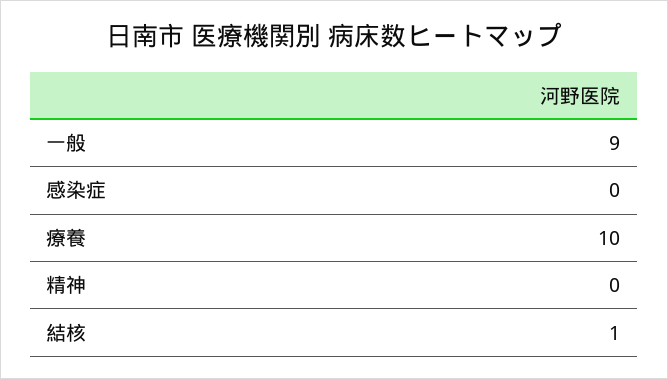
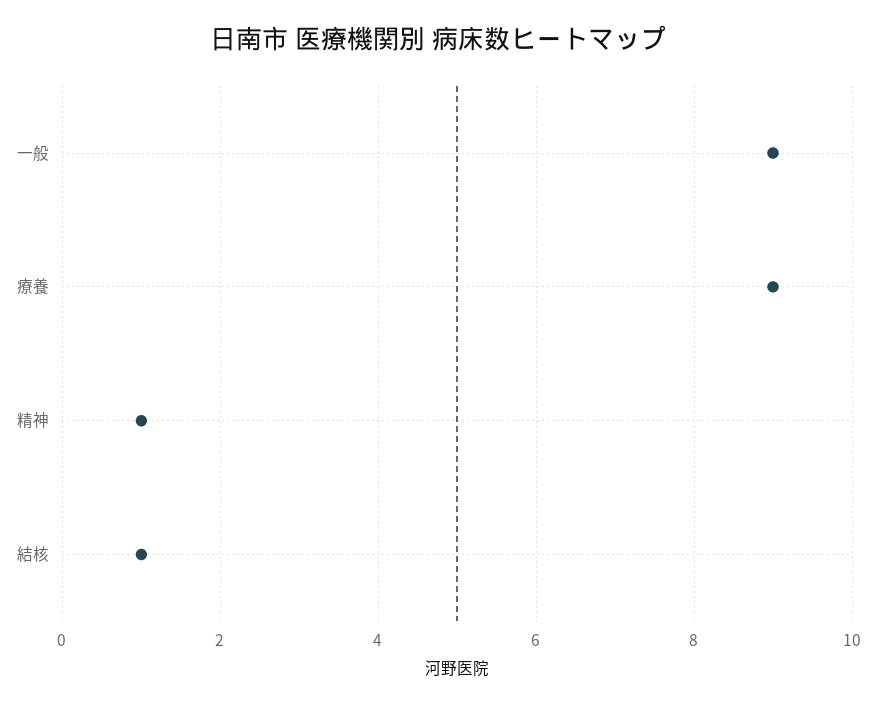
感染症: 0 -> none
療養: 10 -> 9
精神: 0 -> 1

